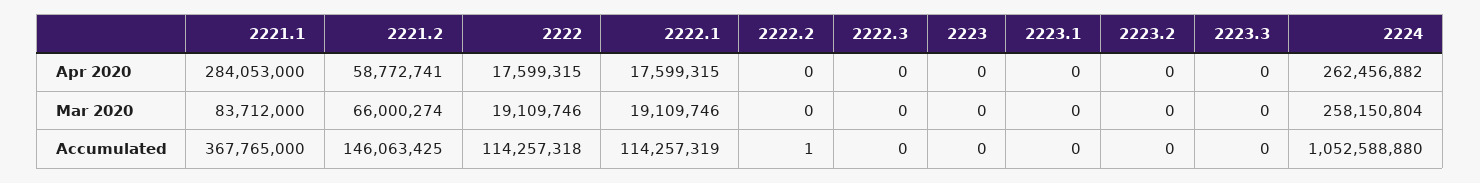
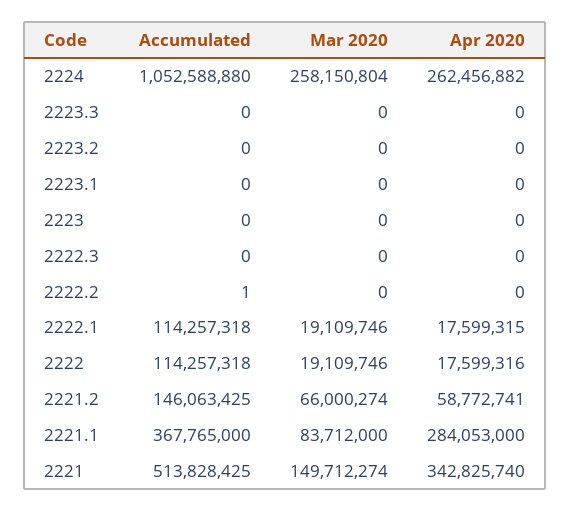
2222, Apr 2020: 17599315 -> 17599316
2222.1, Accumulated: 114257319 -> 114257318
2221, Accumulated: none -> 513828425
2221, Mar 2020: none -> 149712274
2221, Apr 2020: none -> 342825740

